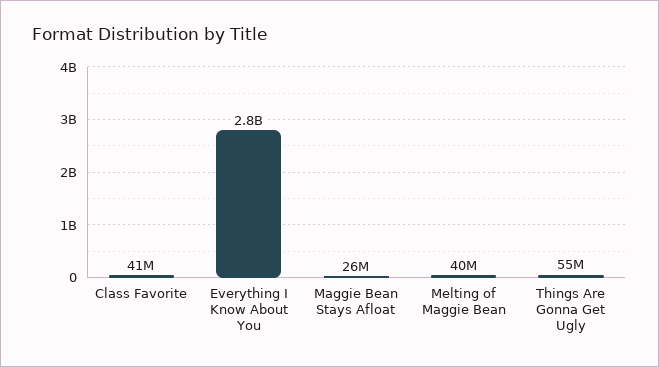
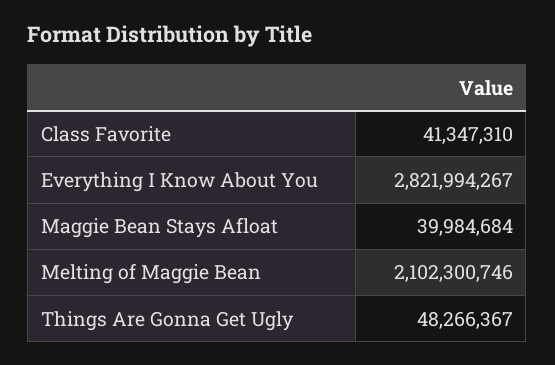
Maggie Bean Stays Afloat: 26000000 -> 39984684
Melting of Maggie Bean: 40000000 -> 2102300746
Things Are Gonna Get Ugly: 55000000 -> 48266367

